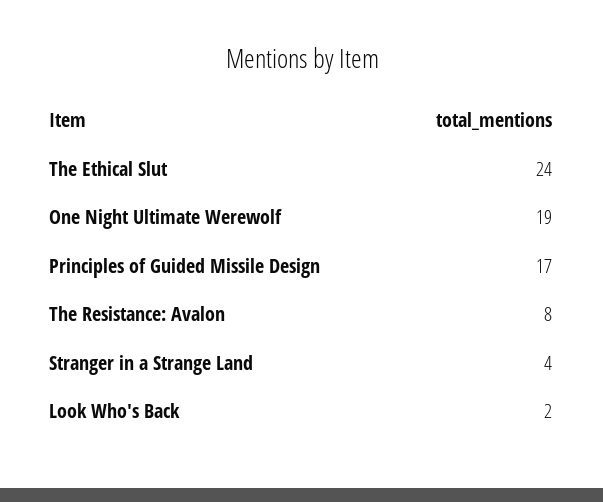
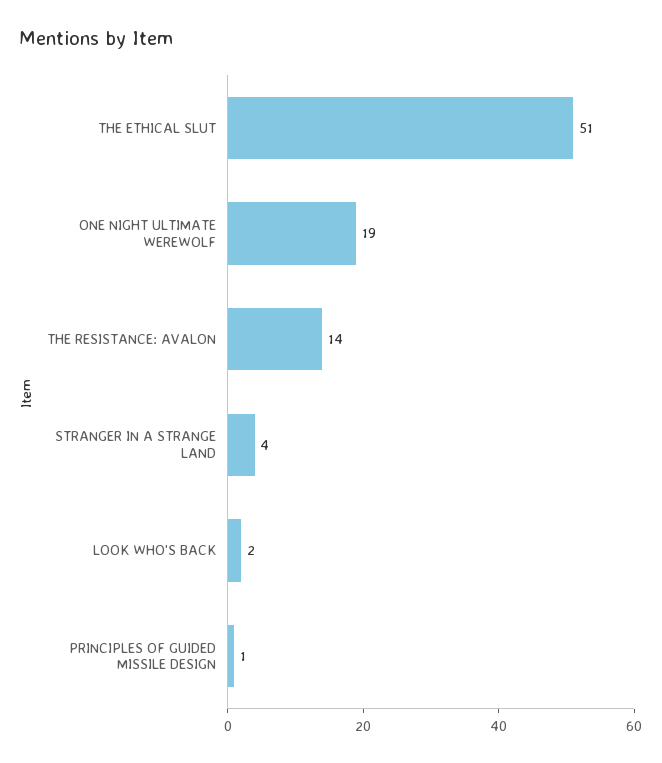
The Ethical Slut: 24 -> 51
Principles of Guided Missile Design: 17 -> 1
The Resistance: Avalon: 8 -> 14

